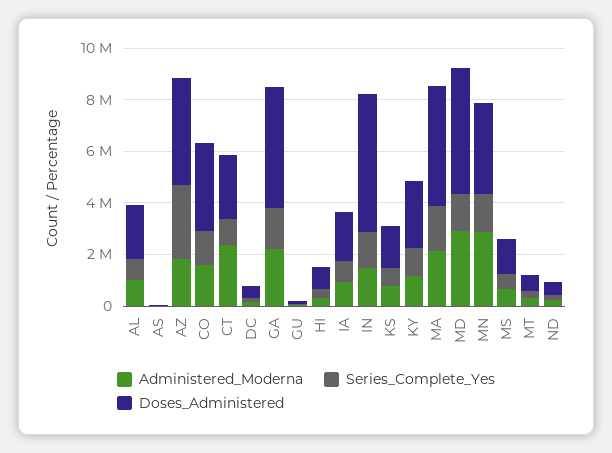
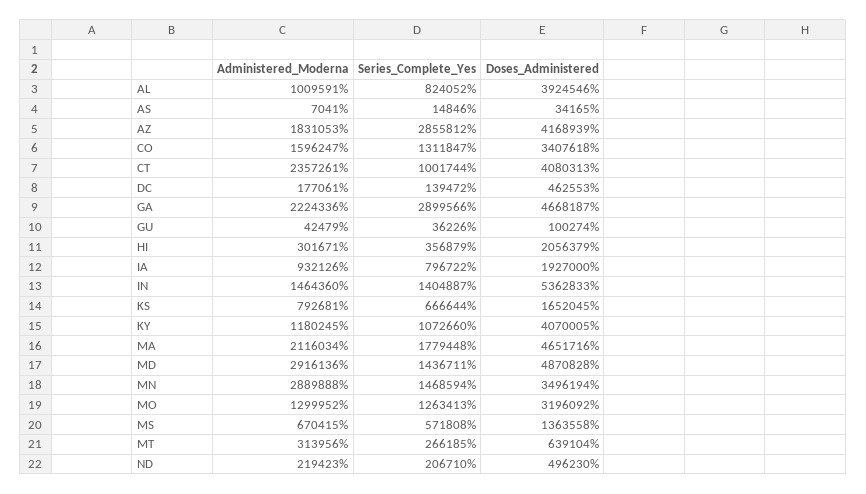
Doses_Administered, AL: 2000000 -> 3924546
Doses_Administered, CT: 2500000 -> 4080313
Series_Complete_Yes, GA: 1500000 -> 2899566
Doses_Administered, HI: 1000000 -> 2056379
Doses_Administered, KY: 2500000 -> 4070005
Administered_Moderna, MO: none -> 1299952
Series_Complete_Yes, MO: none -> 1263413
Doses_Administered, MO: none -> 3196092

